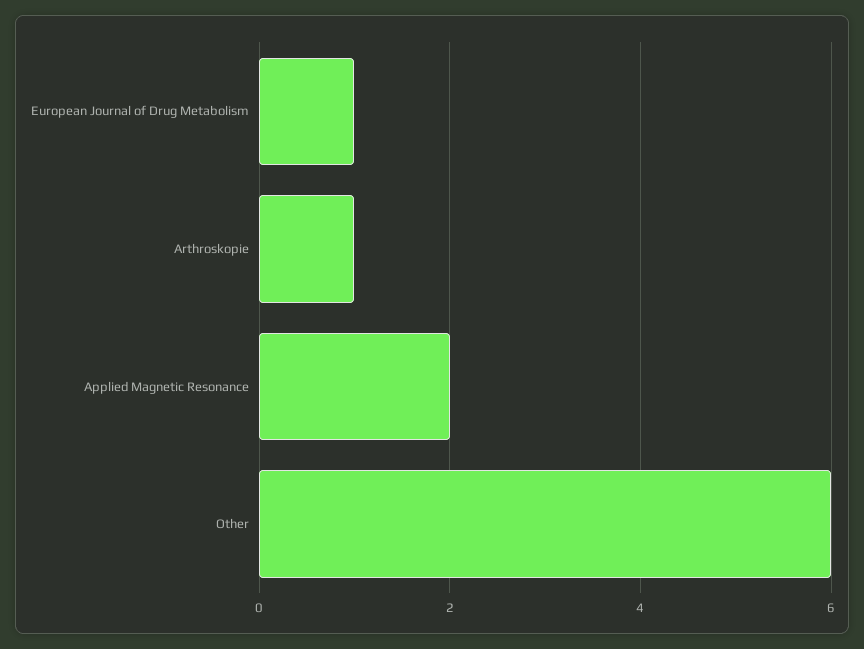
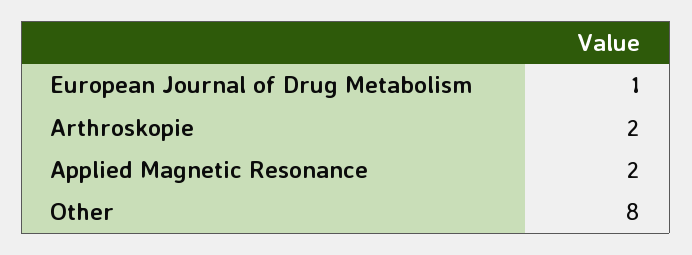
Arthroskopie: 1 -> 2
Other: 6 -> 8

